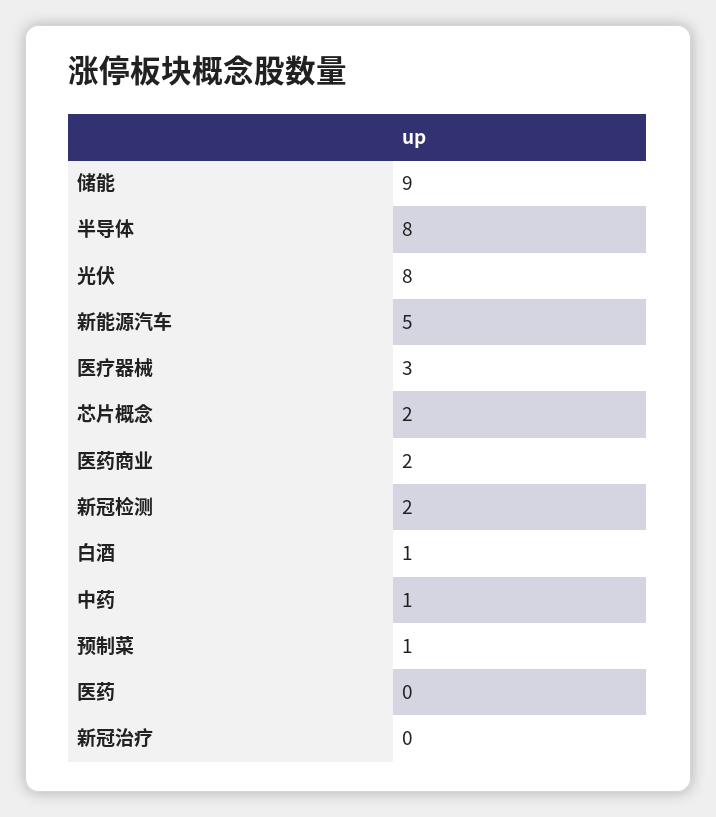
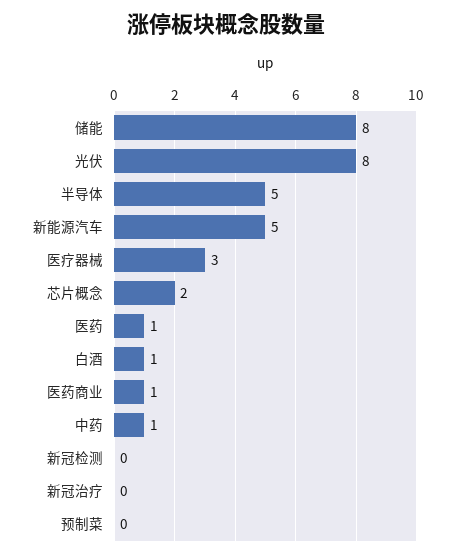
储能: 9 -> 8
半导体: 8 -> 5
医药商业: 2 -> 1
新冠检测: 2 -> 0
预制菜: 1 -> 0
医药: 0 -> 1

